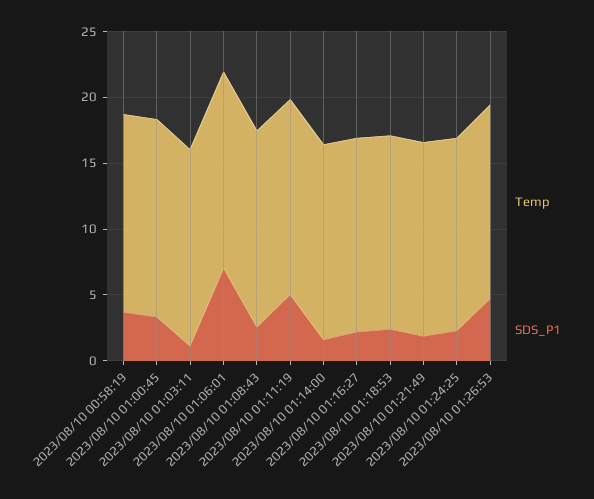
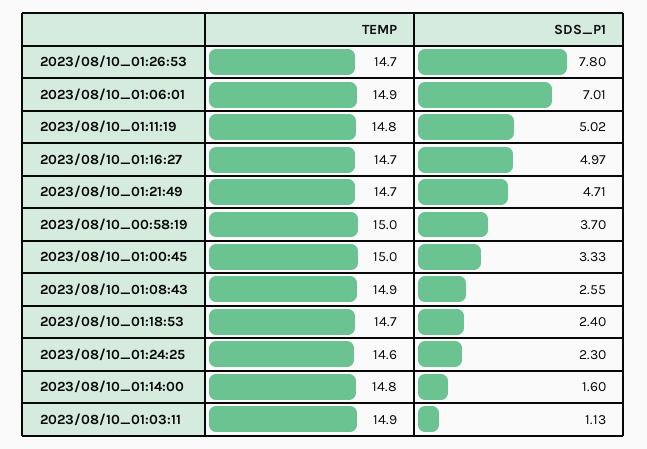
SDS_P1, 2023/08/10 01:16:27: 2 -> 4.97
SDS_P1, 2023/08/10 01:21:49: 2 -> 4.71
SDS_P1, 2023/08/10 01:26:53: 5 -> 7.8

